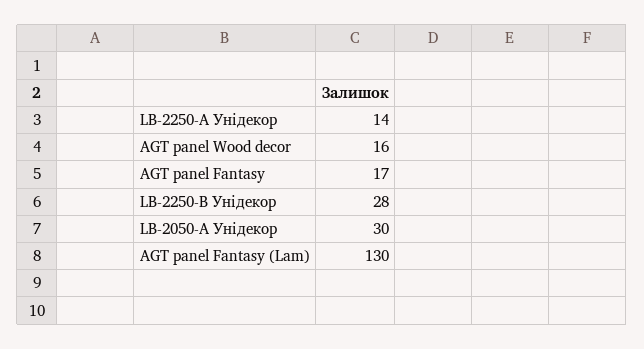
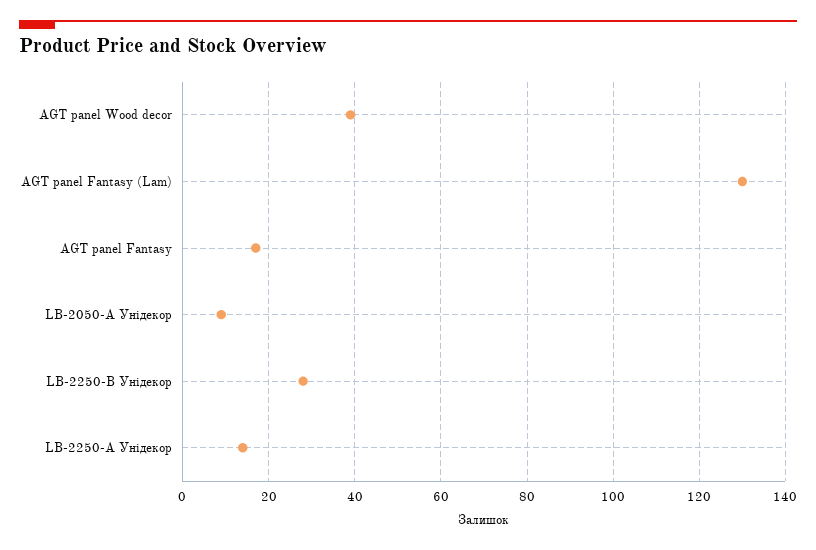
AGT panel Wood decor: 16 -> 40
LB-2050-А Унідекор: 30 -> 10

